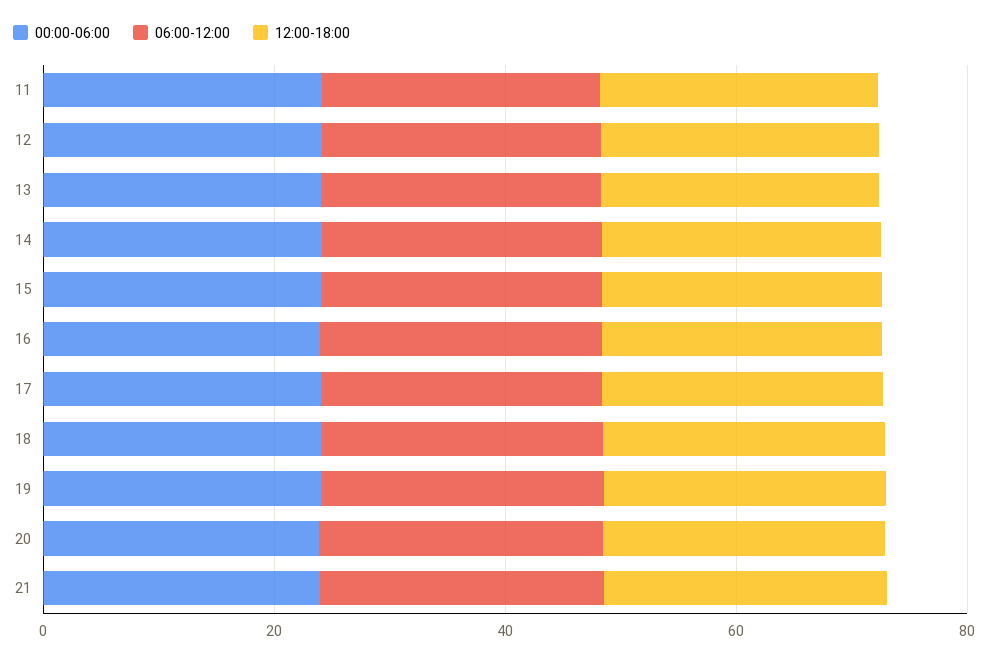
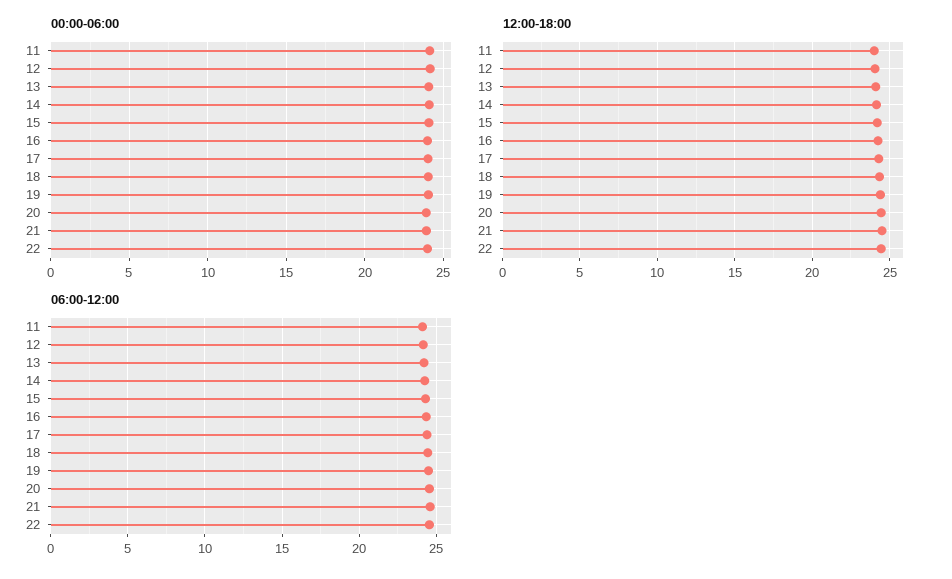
00:00-06:00, 22: none -> 24
12:00-18:00, 22: none -> 24.5
06:00-12:00, 22: none -> 24.5

